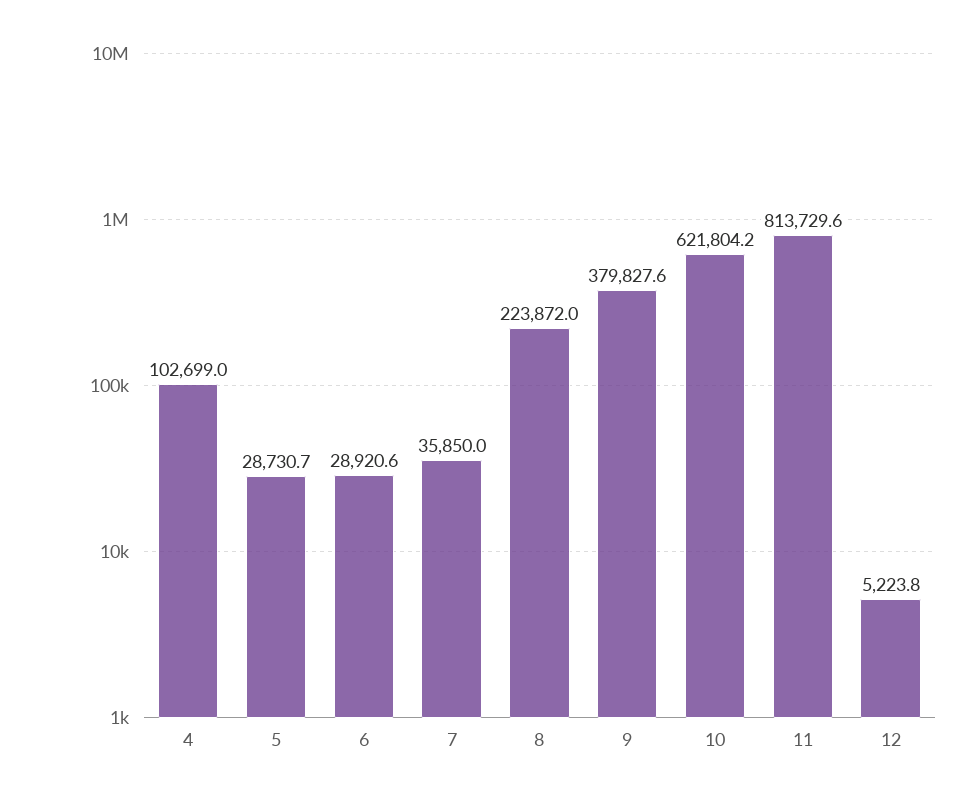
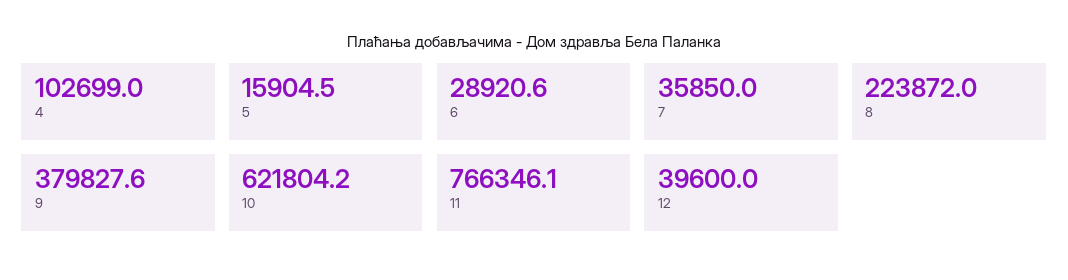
5: 28730.7 -> 15904.5
11: 813729.6 -> 766346.1
12: 5223.8 -> 39600

